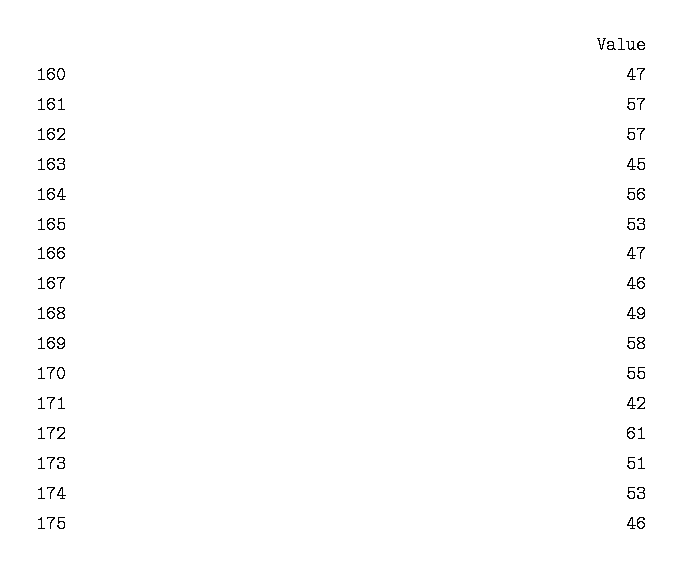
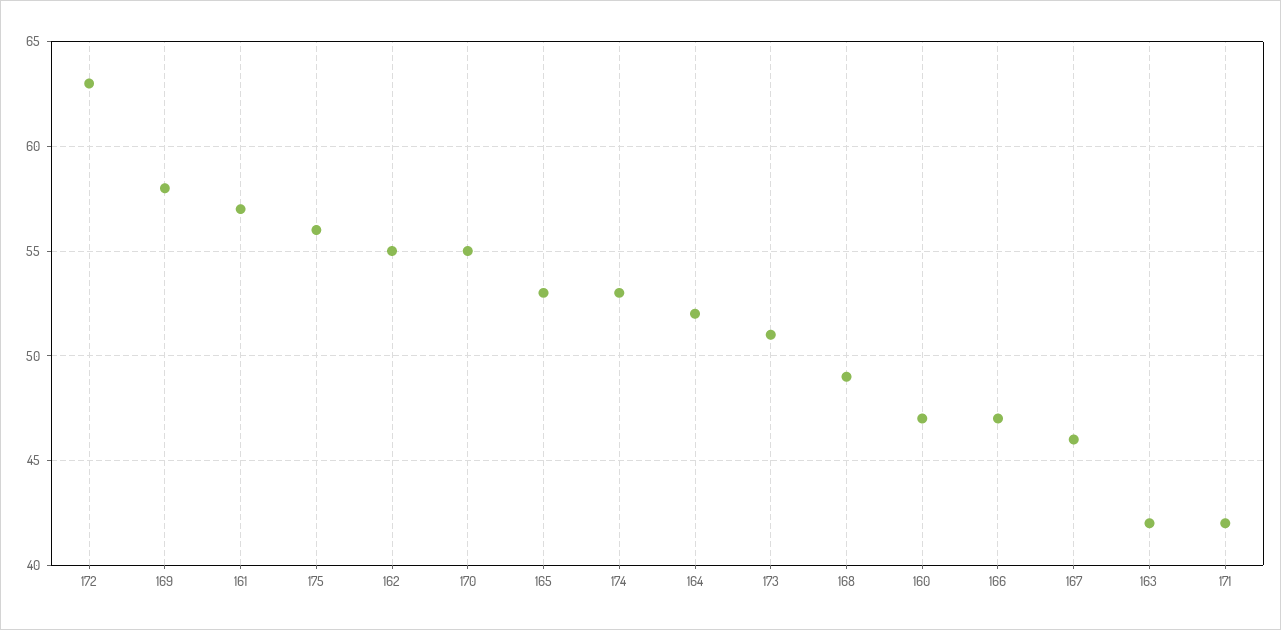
162: 57 -> 55
163: 45 -> 42
164: 56 -> 52
172: 61 -> 63
175: 46 -> 56

